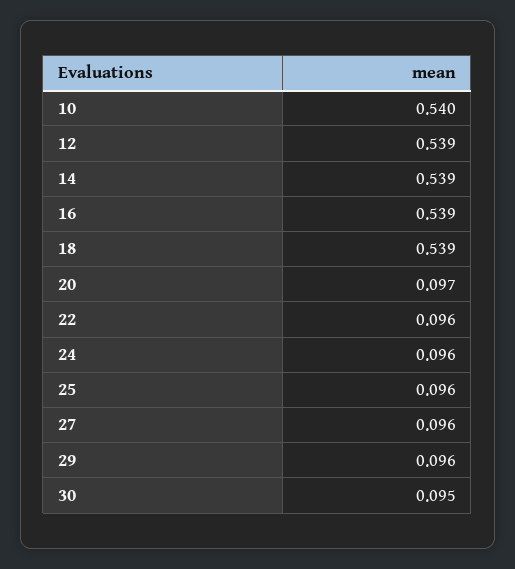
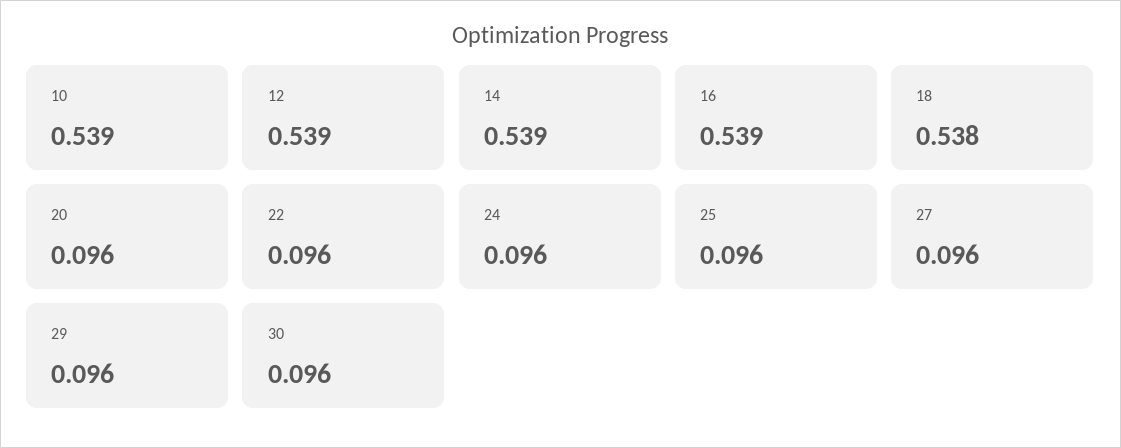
10: 0.54 -> 0.539
18: 0.539 -> 0.538
20: 0.097 -> 0.096
30: 0.095 -> 0.096

